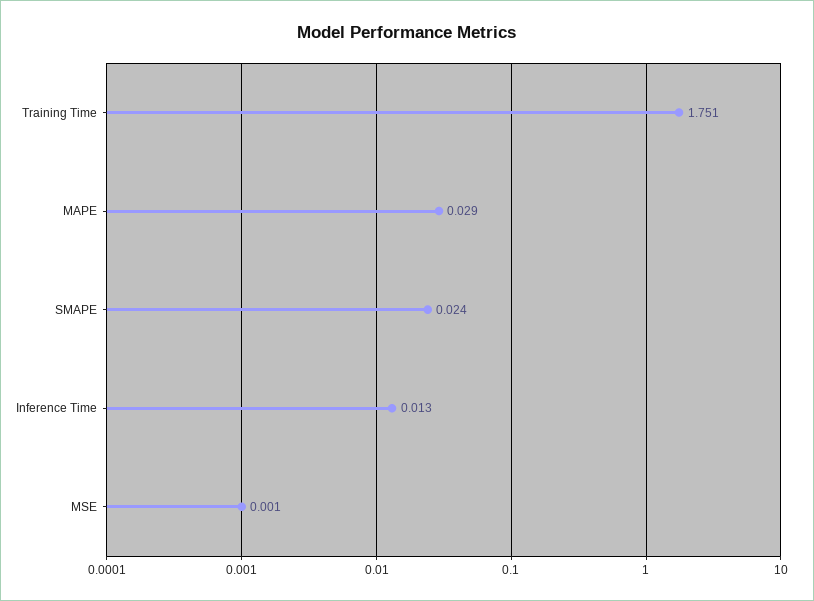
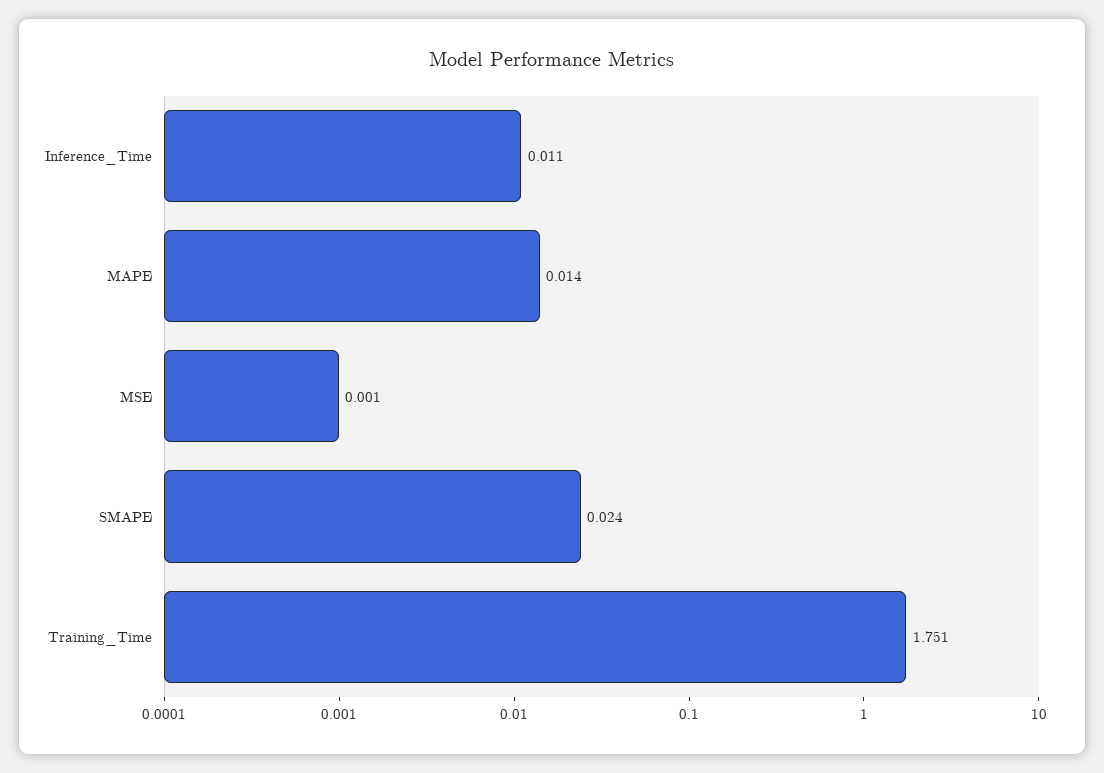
MAPE: 0.029 -> 0.014
Inference Time: 0.013 -> 0.011

